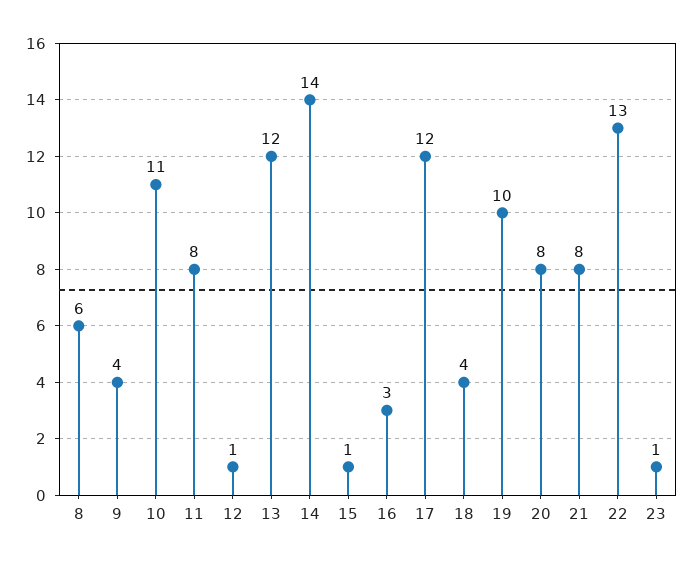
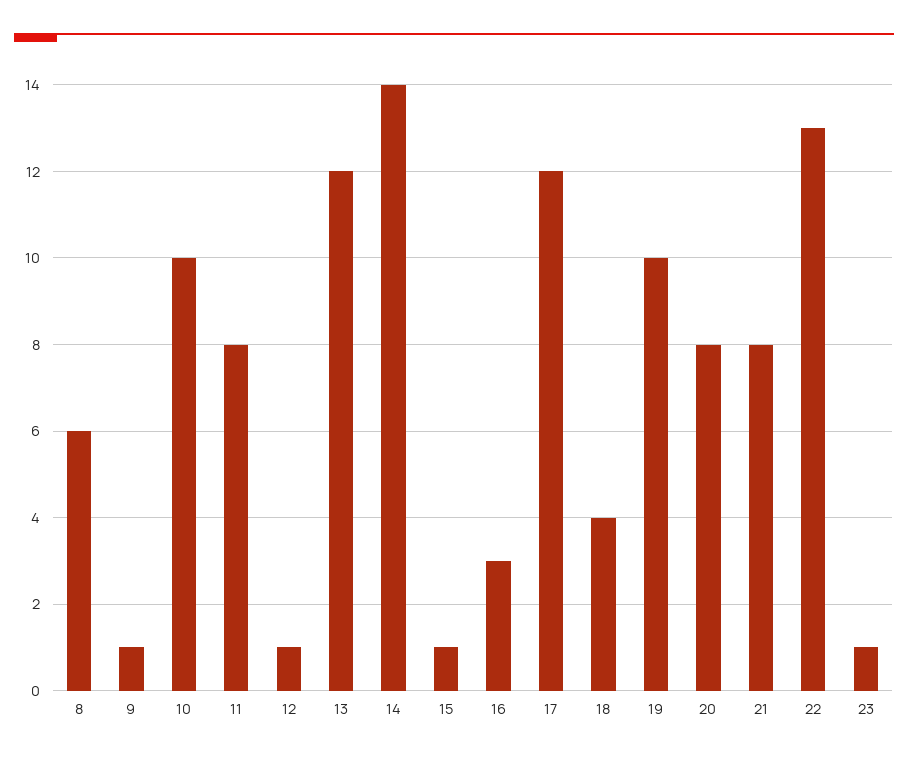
9: 4 -> 1
10: 11 -> 10

